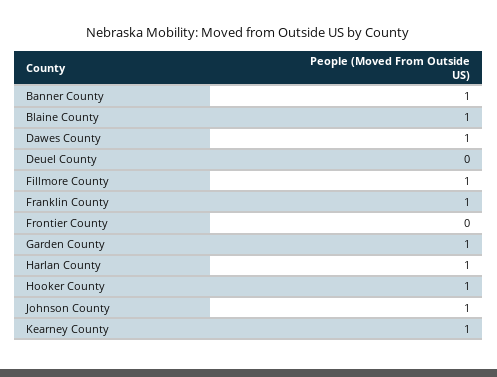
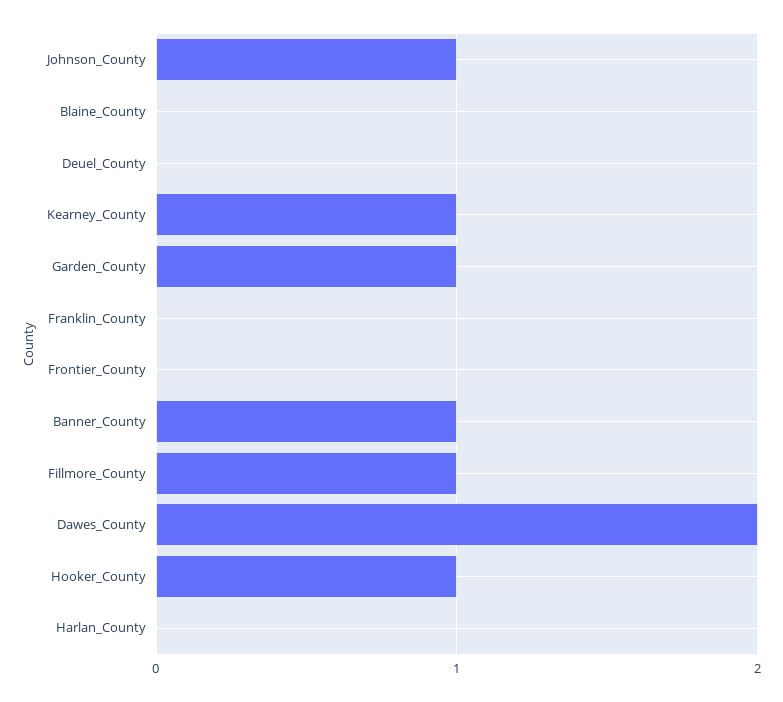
Blaine County: 1 -> 0
Dawes County: 1 -> 2
Franklin County: 1 -> 0
Harlan County: 1 -> 0

